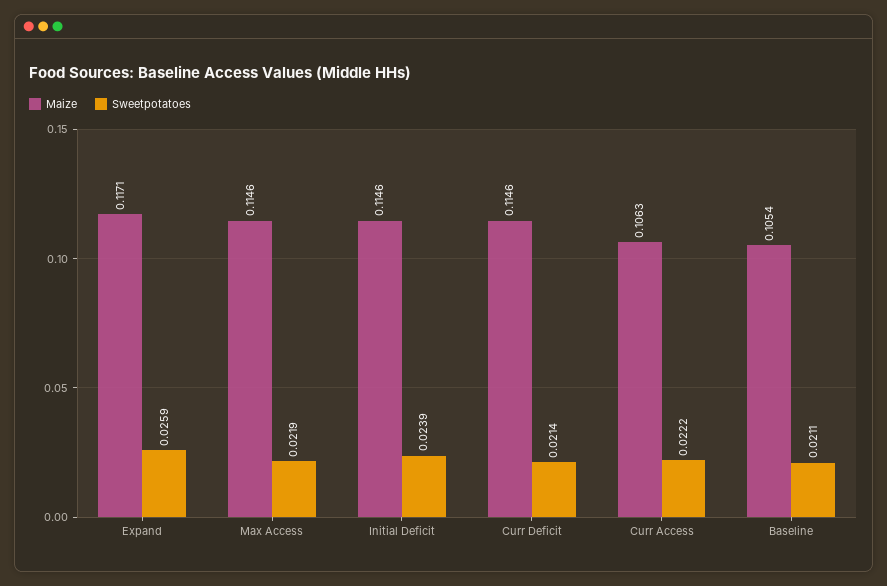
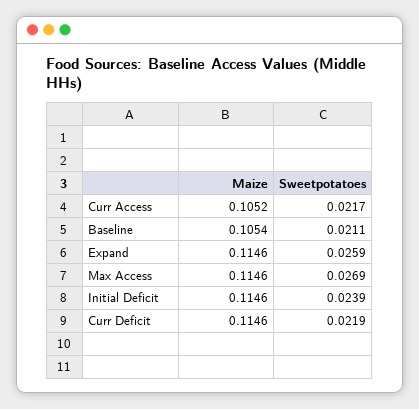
Maize, Expand: 0.1171 -> 0.1146
Sweetpotatoes, Max Access: 0.0219 -> 0.0269
Sweetpotatoes, Curr Deficit: 0.0214 -> 0.0219
Maize, Curr Access: 0.1063 -> 0.1052
Sweetpotatoes, Curr Access: 0.0222 -> 0.0217

